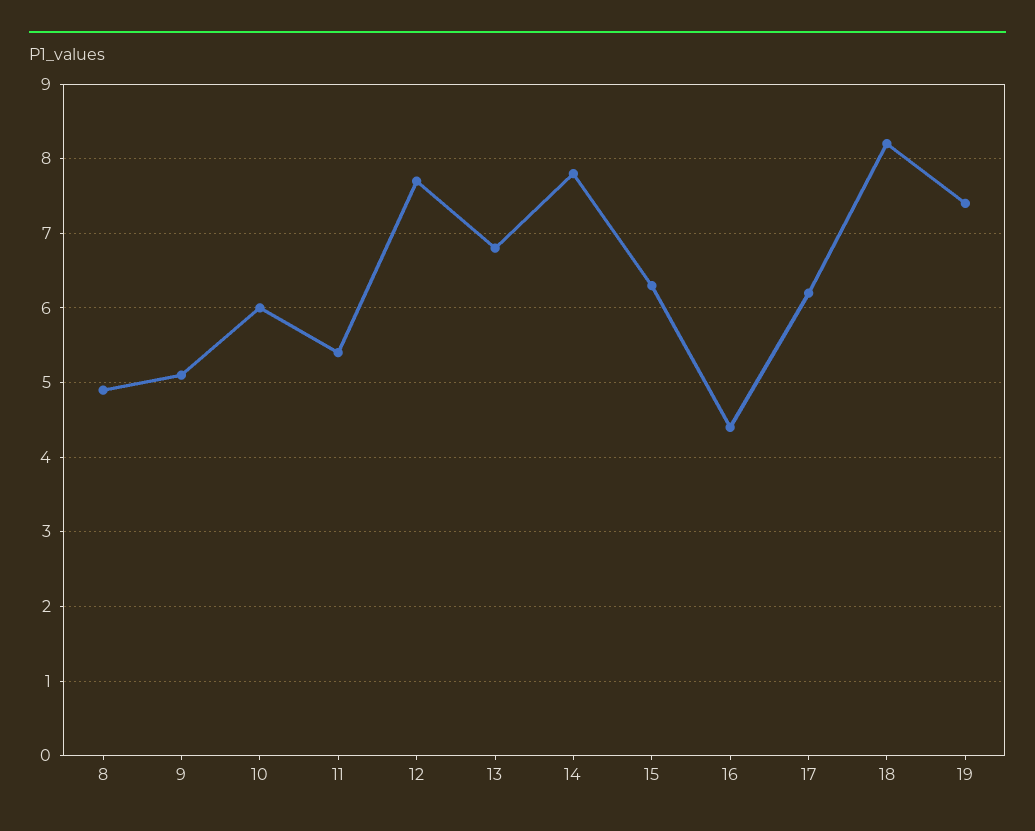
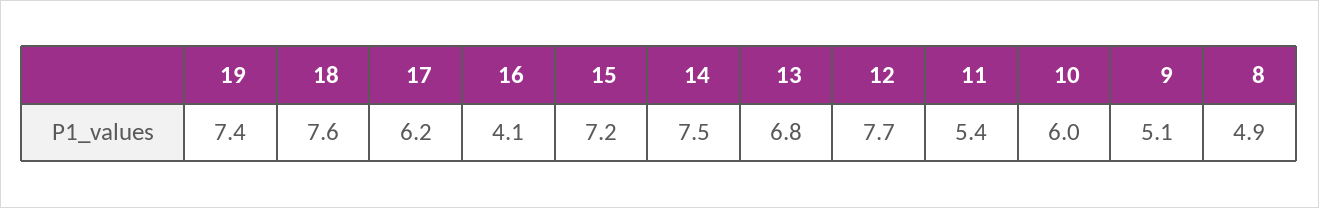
14: 7.8 -> 7.5
15: 6.3 -> 7.2
16: 4.4 -> 4.1
18: 8.2 -> 7.6

